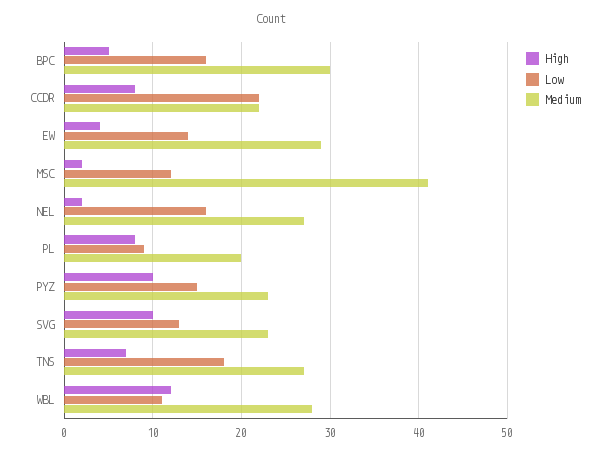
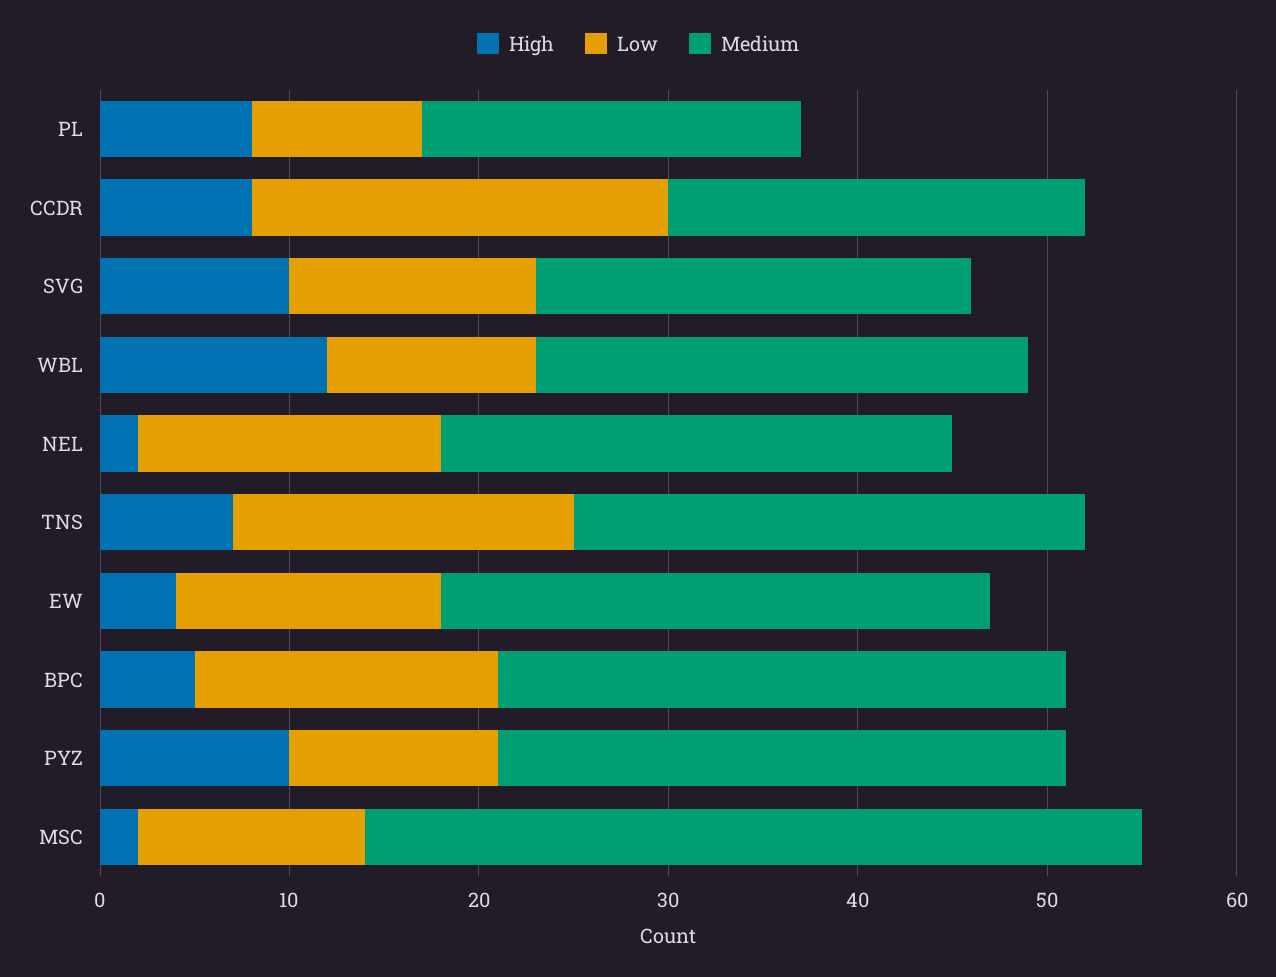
Low, PYZ: 15 -> 11
Medium, PYZ: 23 -> 30
Medium, WBL: 28 -> 26

